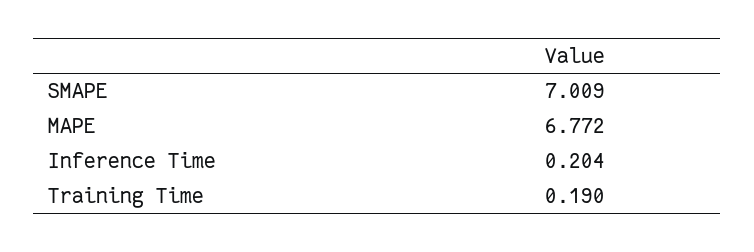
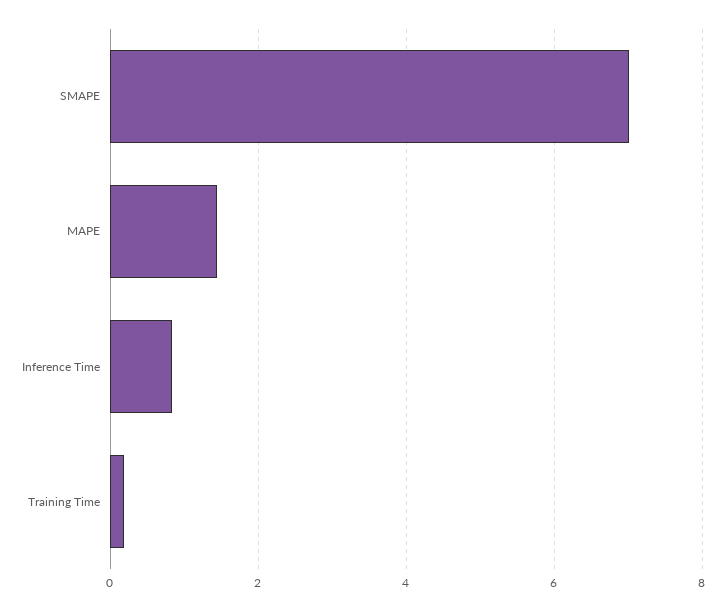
MAPE: 6.772 -> 1.4
Inference Time: 0.204 -> 0.8

